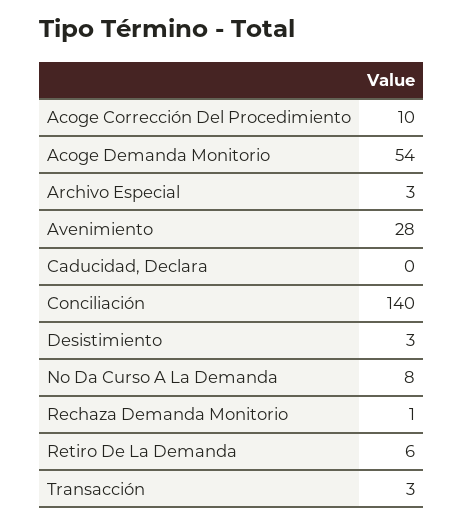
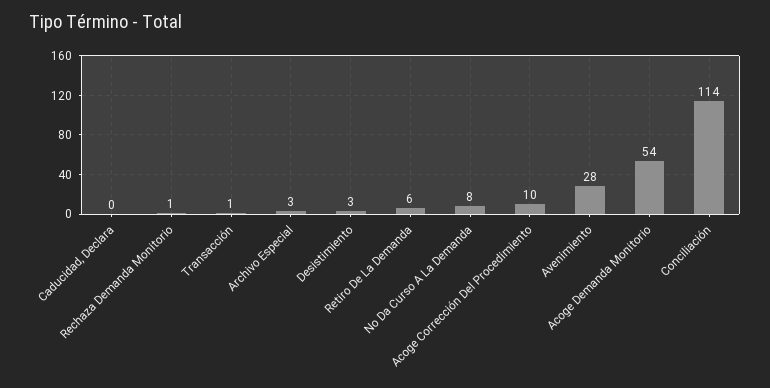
Conciliación: 140 -> 114
Transacción: 3 -> 1

